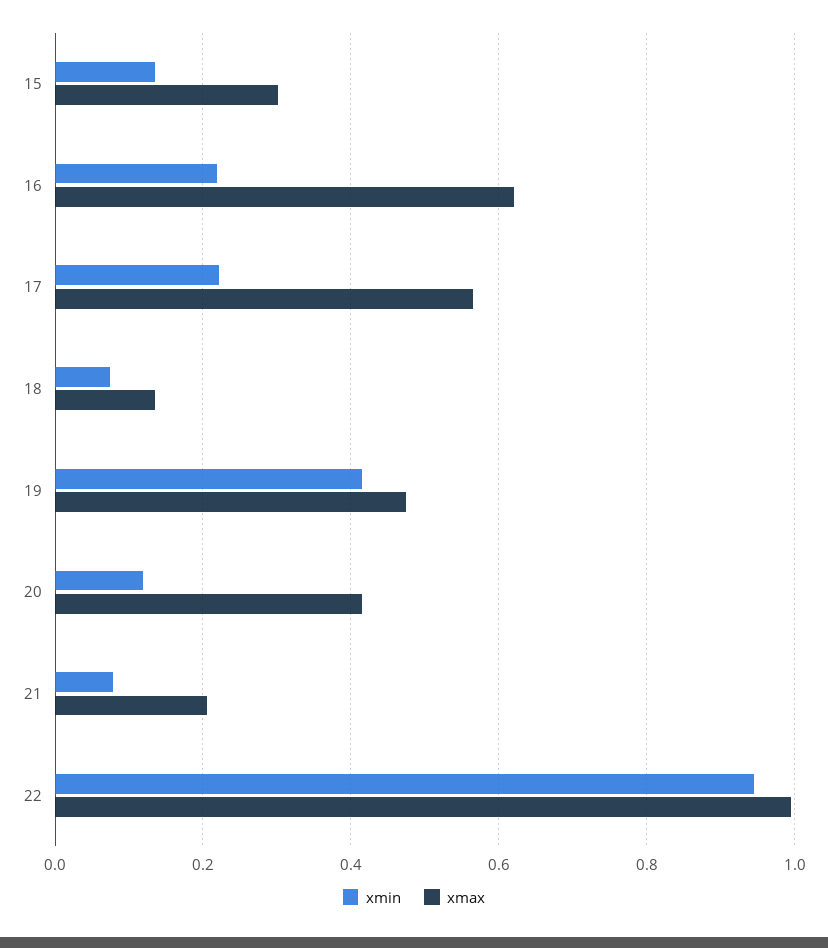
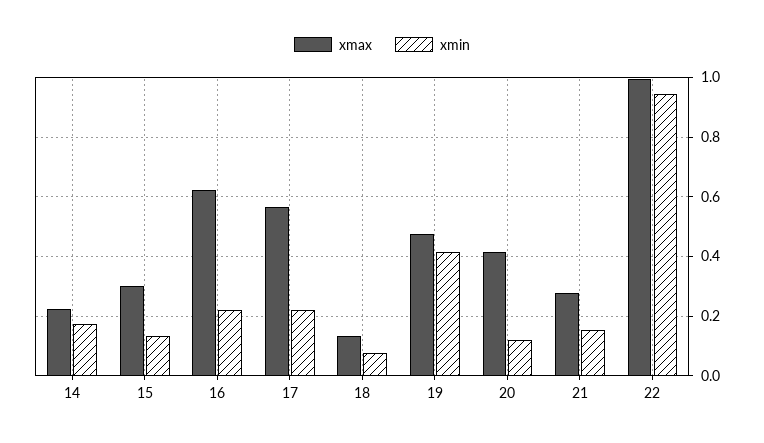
xmin, 21: 0.08 -> 0.15
xmax, 21: 0.2 -> 0.275
xmax, 14: none -> 0.225
xmin, 14: none -> 0.175

